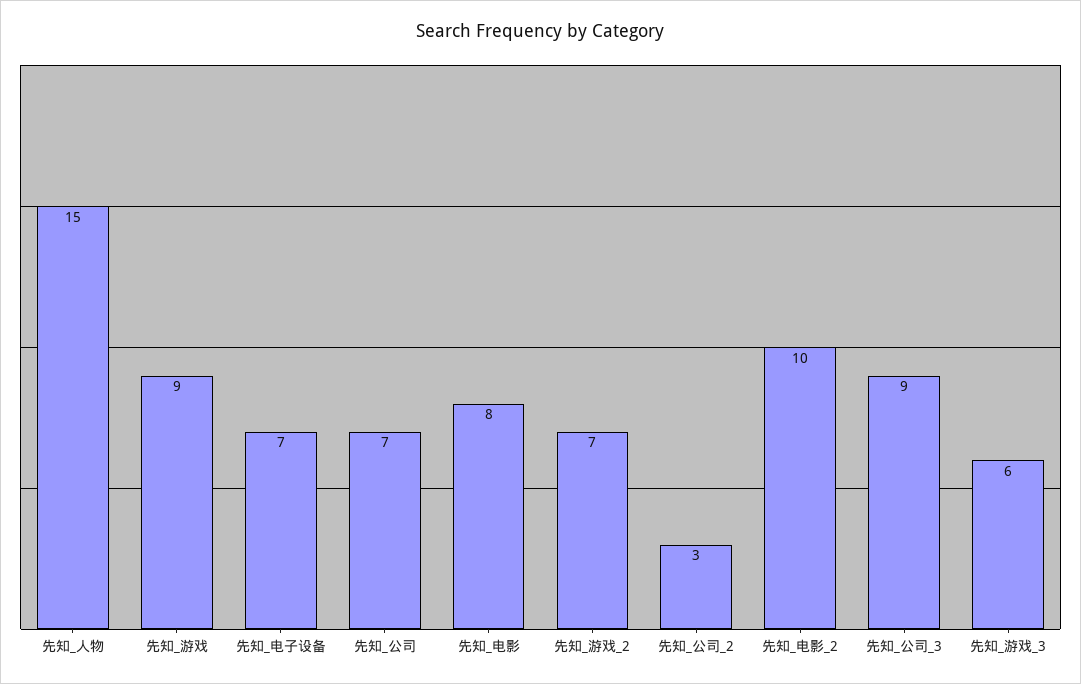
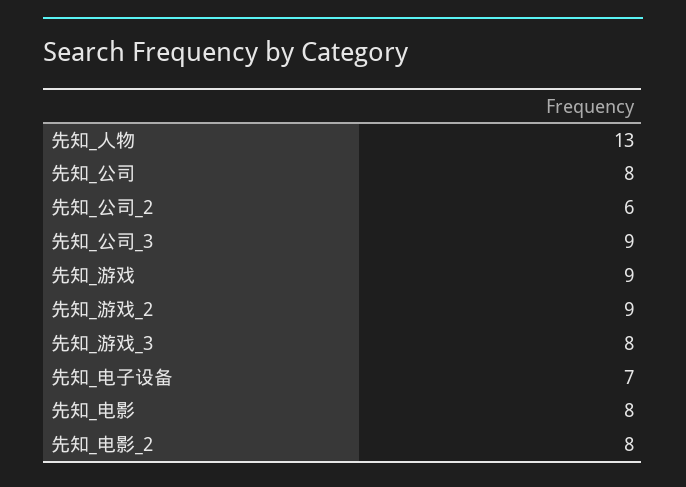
先知_人物: 15 -> 13
先知_公司: 7 -> 8
先知_游戏_2: 7 -> 9
先知_公司_2: 3 -> 6
先知_电影_2: 10 -> 8
先知_游戏_3: 6 -> 8

